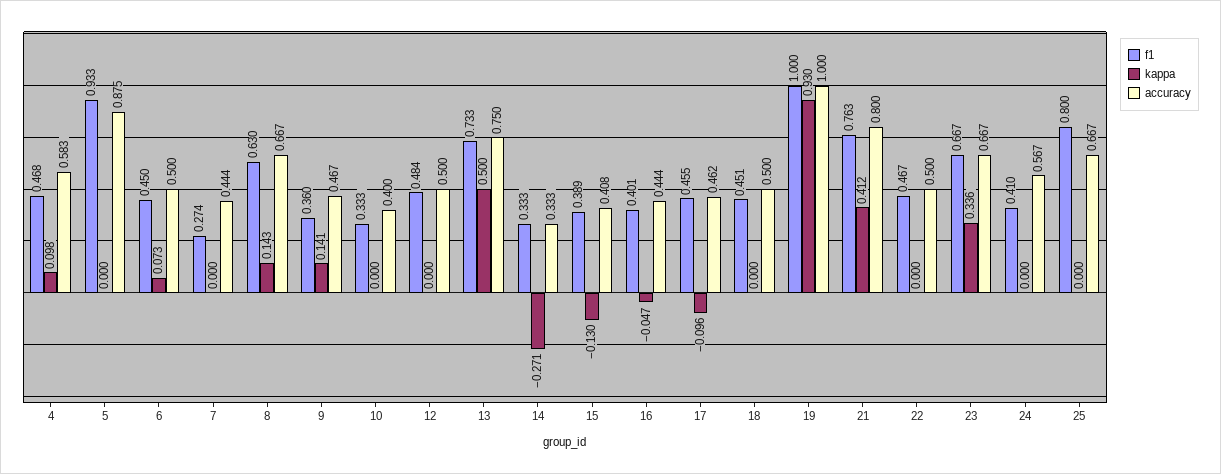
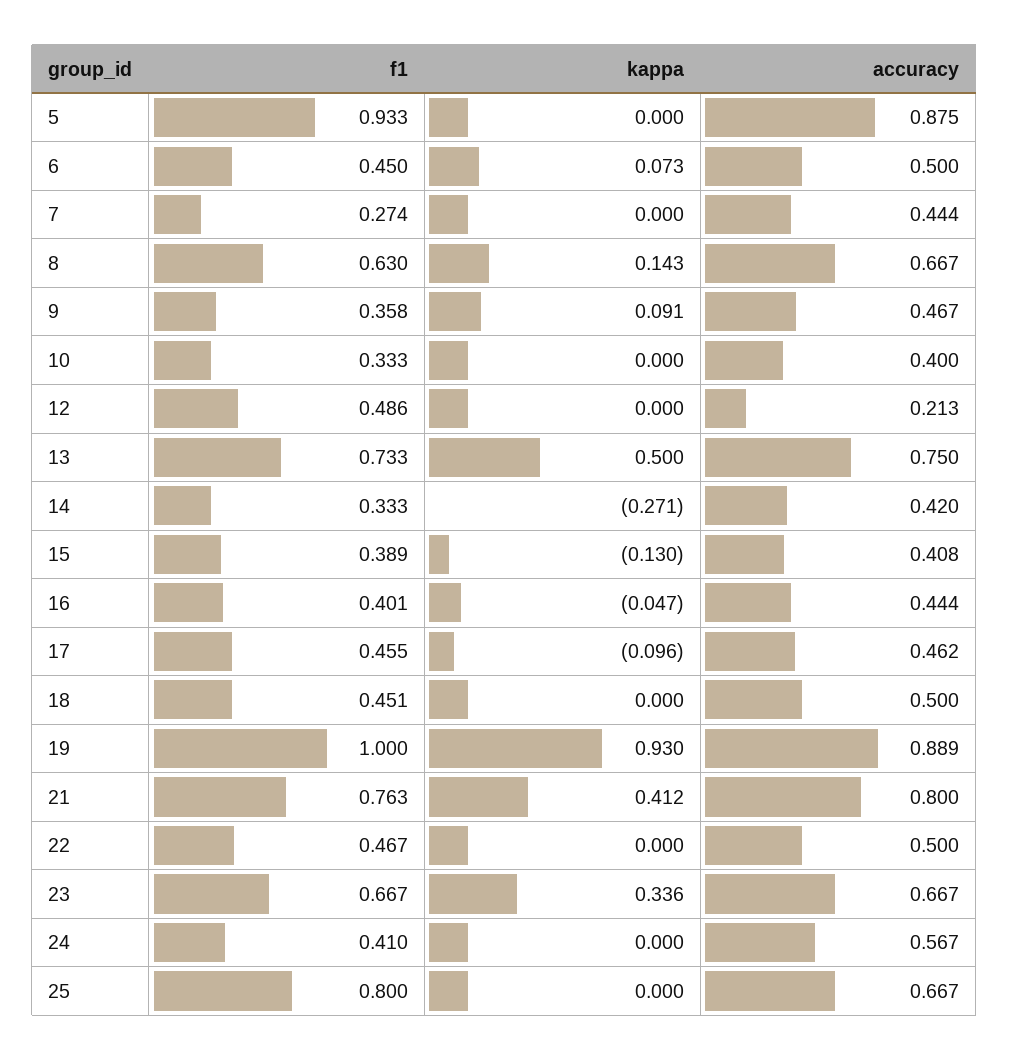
f1, 4: 0.468 -> none
kappa, 4: 0.098 -> none
accuracy, 4: 0.583 -> none
f1, 9: 0.36 -> 0.358
kappa, 9: 0.141 -> 0.091
f1, 12: 0.484 -> 0.486
accuracy, 12: 0.5 -> 0.213
accuracy, 14: 0.333 -> 0.42
accuracy, 19: 1 -> 0.889

